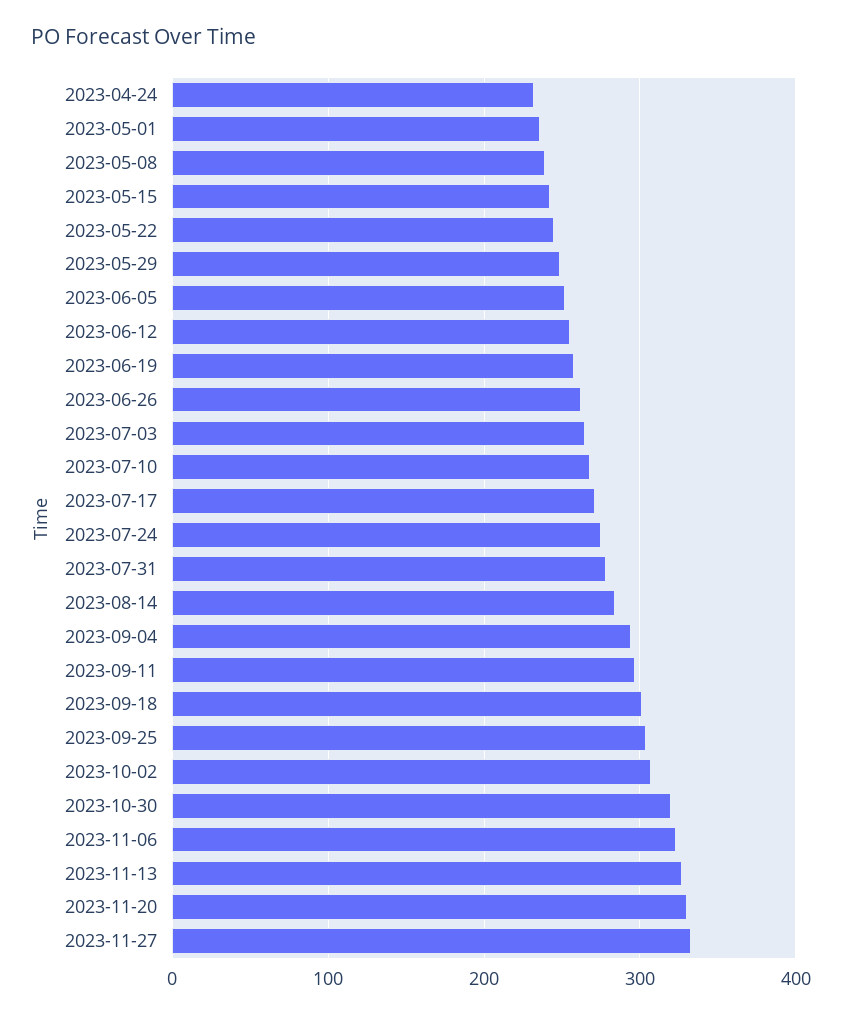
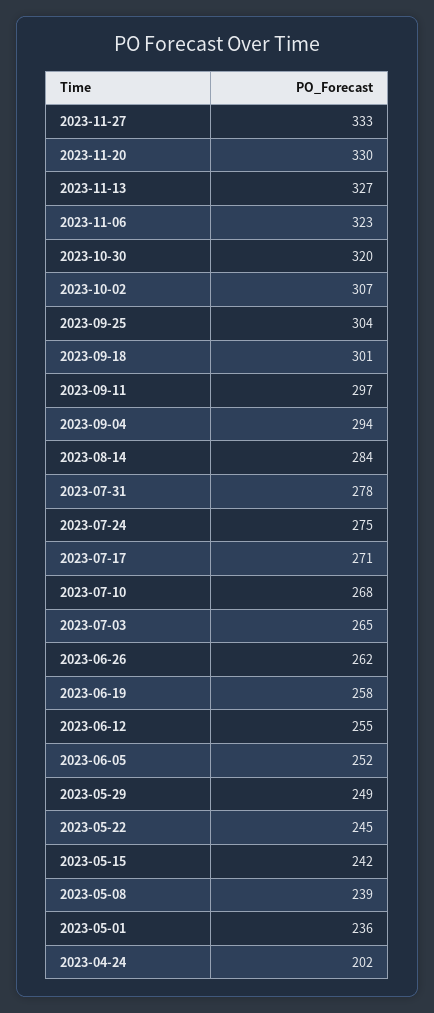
2023-04-24: 230 -> 202

